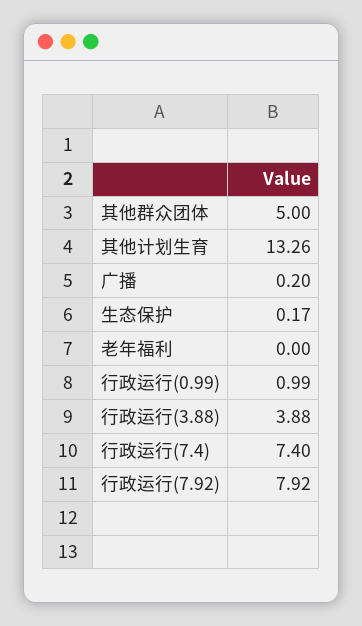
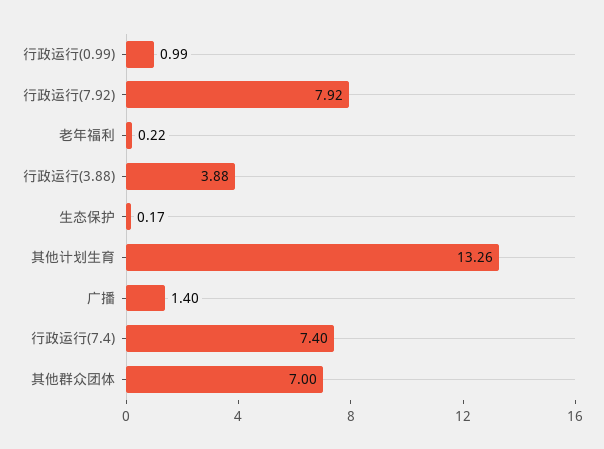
其他群众团体: 5 -> 7
广播: 0.2 -> 1.4
老年福利: 0 -> 0.22

